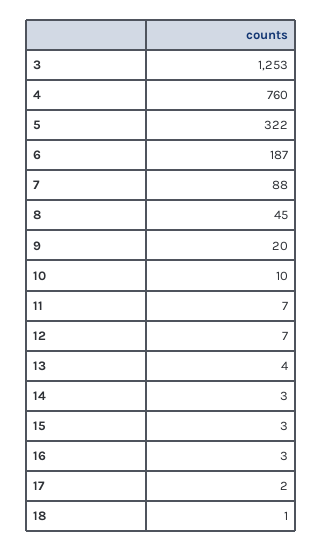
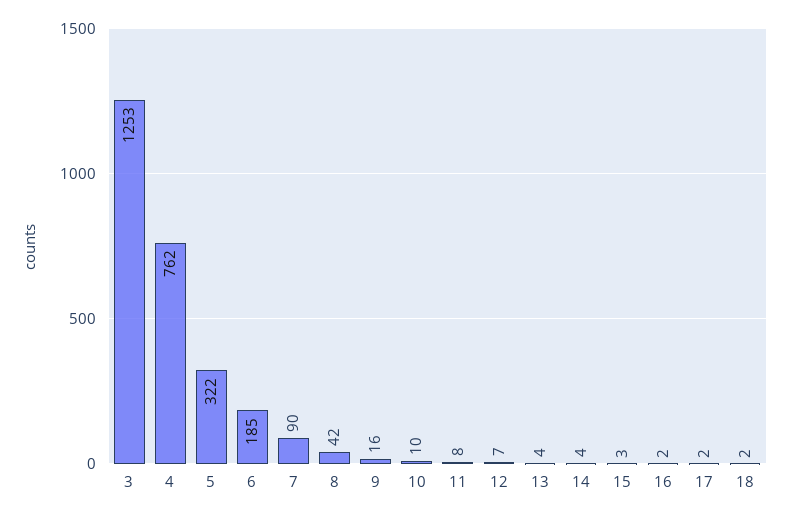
4: 760 -> 762
6: 187 -> 185
7: 88 -> 90
8: 45 -> 42
9: 20 -> 16
11: 7 -> 8
14: 3 -> 4
16: 3 -> 2
18: 1 -> 2

